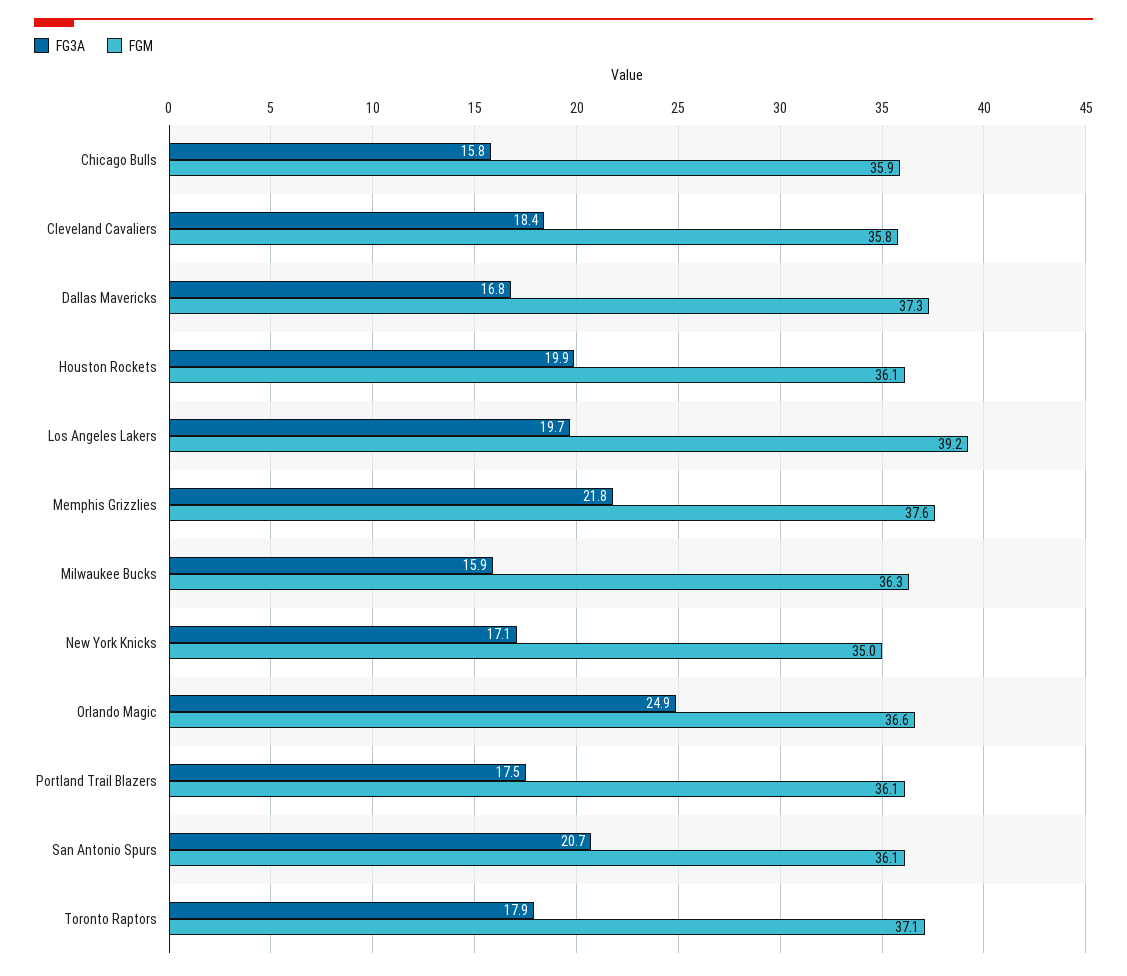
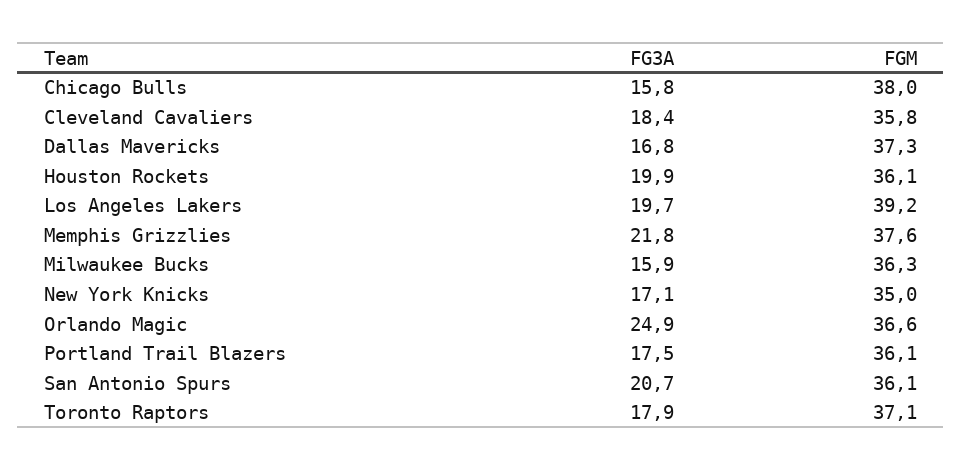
FGM, Chicago Bulls: 35.9 -> 38

